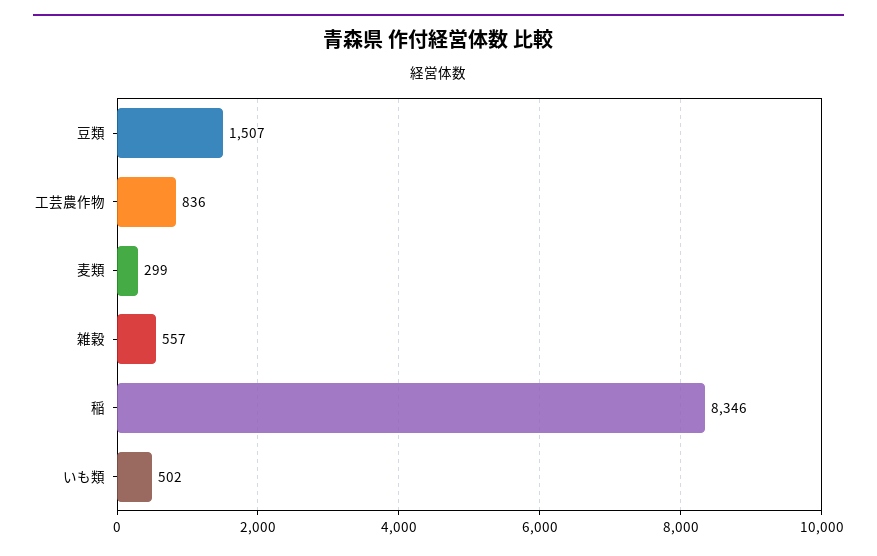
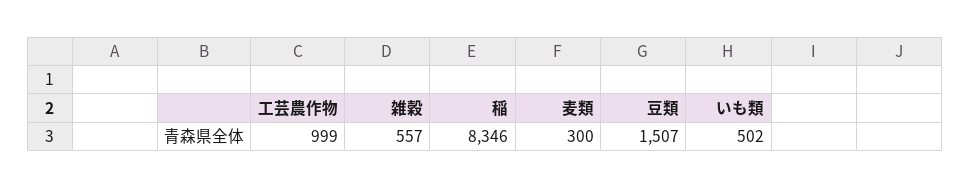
工芸農作物: 836 -> 999
麦類: 299 -> 300

